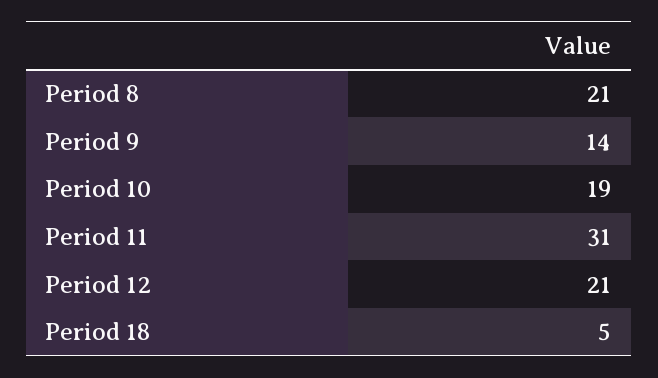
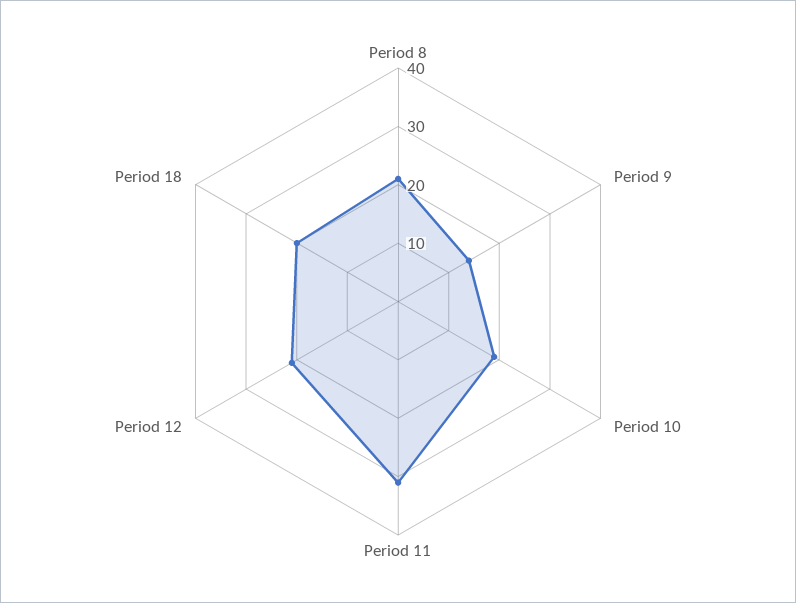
Period 18: 5 -> 20

